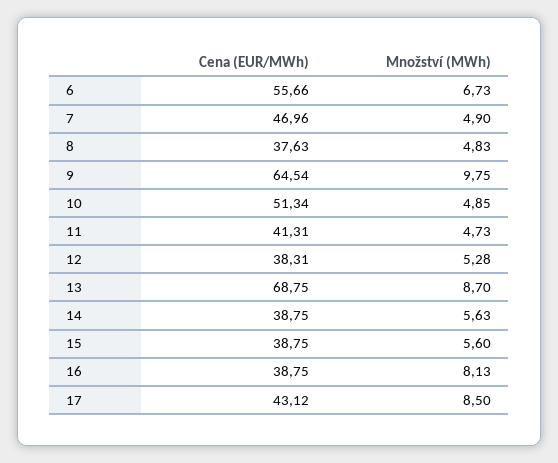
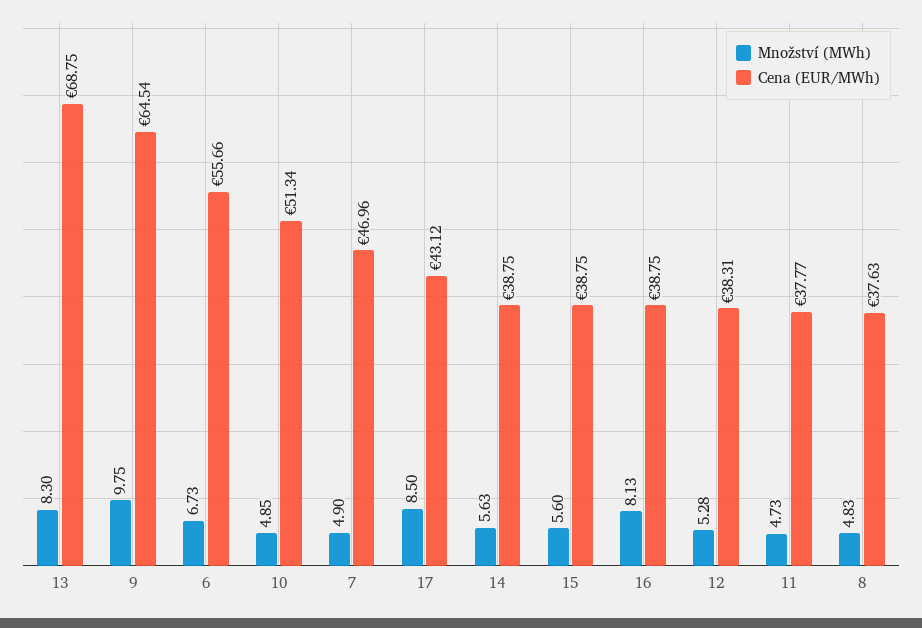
Cena (EUR/MWh), 11: 41.31 -> 37.77
Množství (MWh), 13: 8.7 -> 8.3

